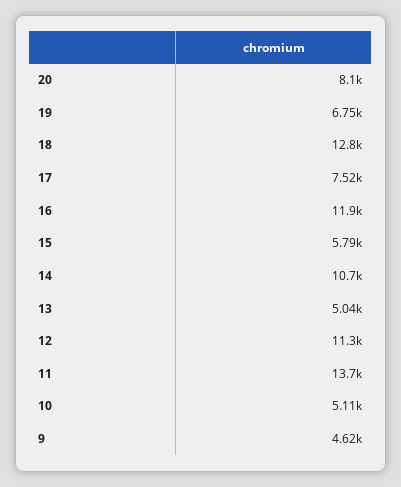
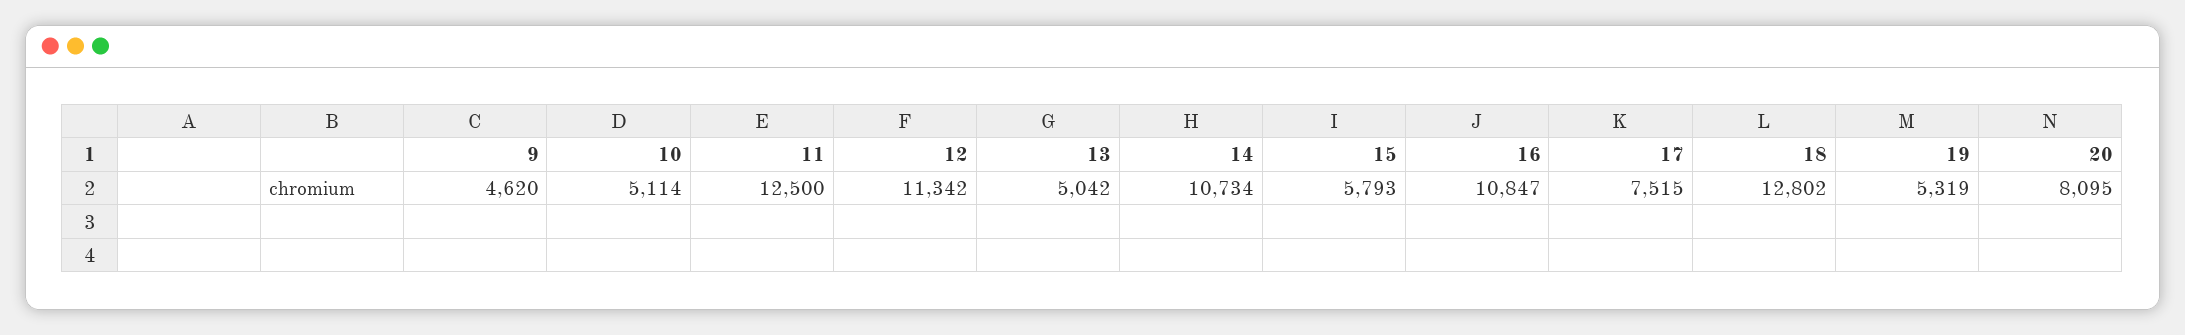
19: 6750 -> 5319
16: 11900 -> 10847
11: 13700 -> 12500

